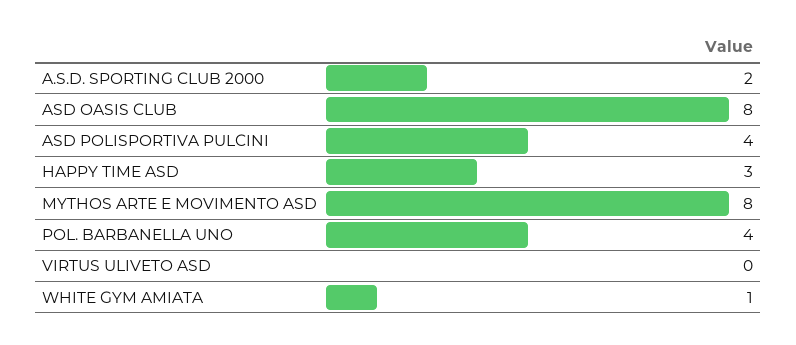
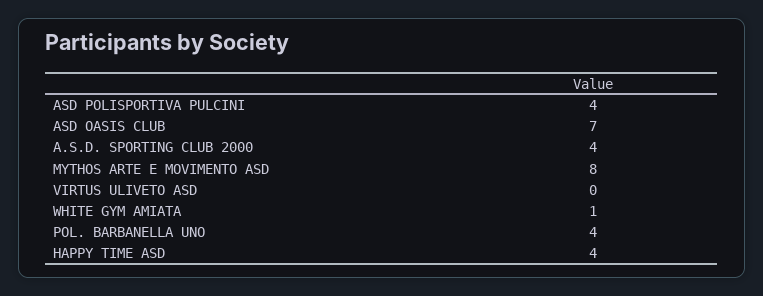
A.S.D. SPORTING CLUB 2000: 2 -> 4
ASD OASIS CLUB: 8 -> 7
HAPPY TIME ASD: 3 -> 4

